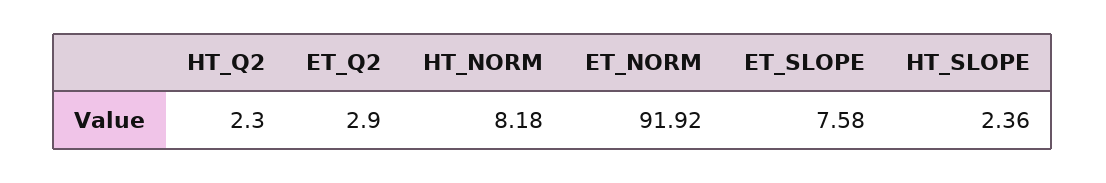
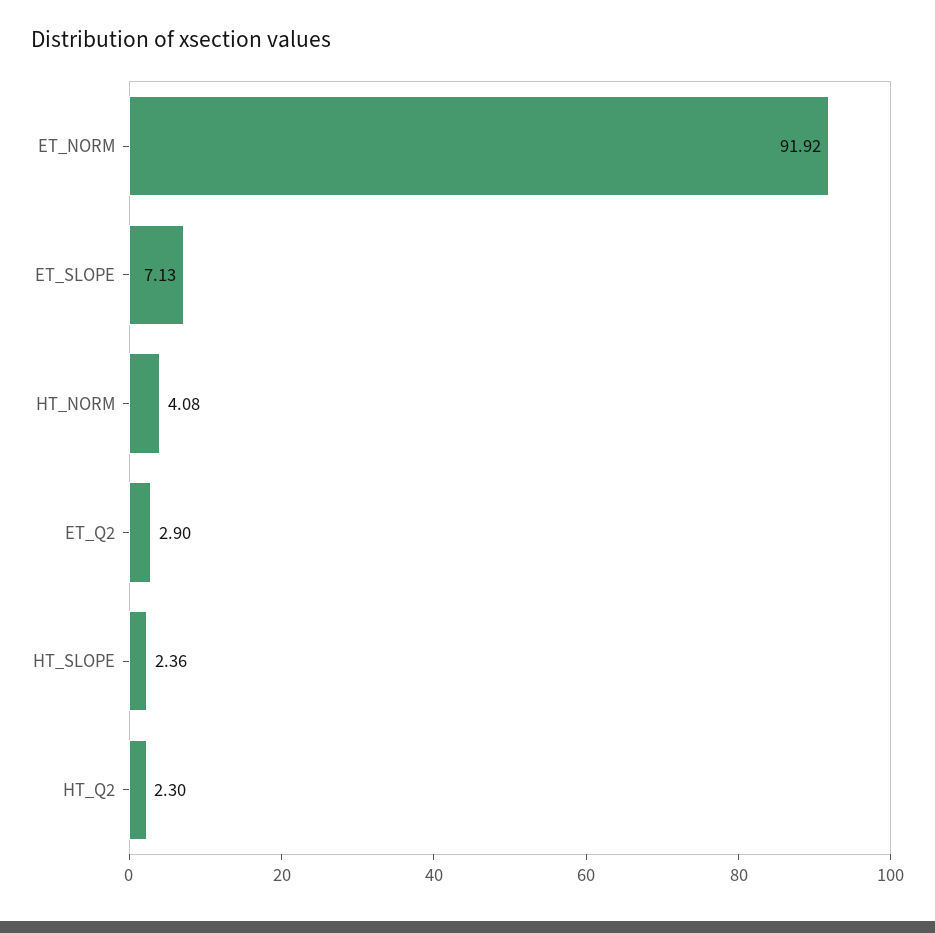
HT_NORM: 8.18 -> 4.08
ET_SLOPE: 7.58 -> 7.13

